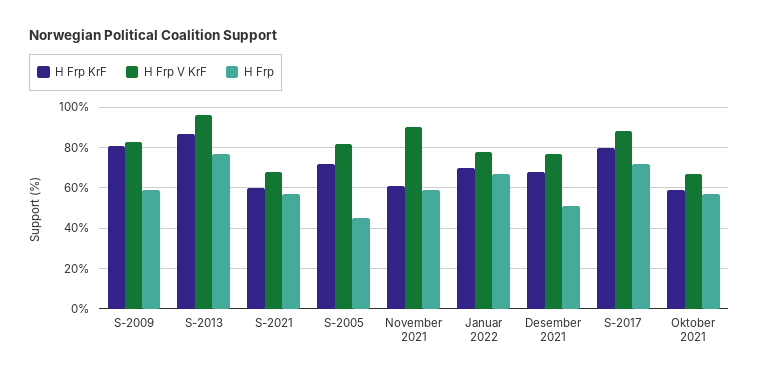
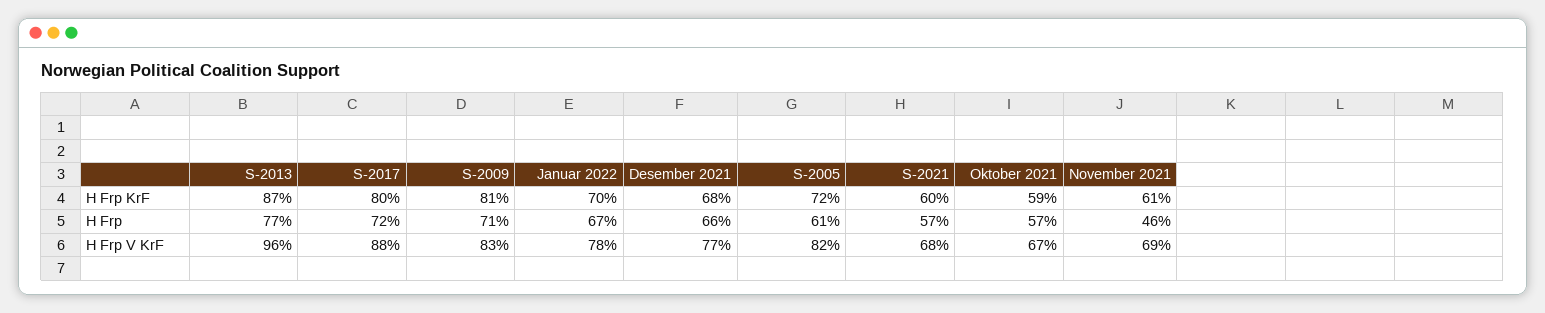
H Frp, S-2009: 60 -> 71
H Frp, S-2005: 45 -> 61
H Frp V KrF, November 2021: 90 -> 69
H Frp, November 2021: 60 -> 46
H Frp, Desember 2021: 50 -> 66

